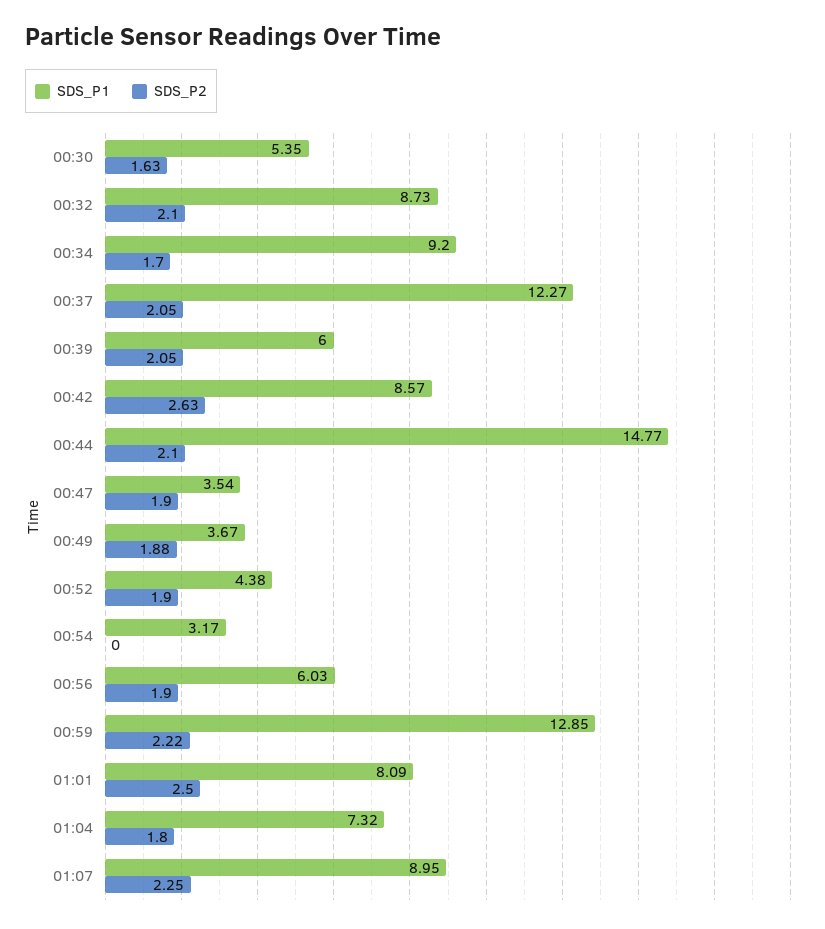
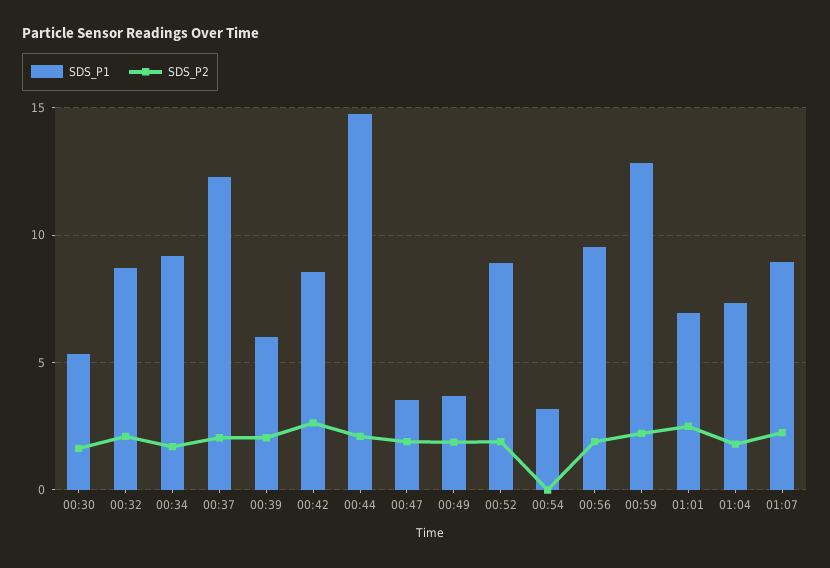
SDS_P1, 00:52: 4.38 -> 9
SDS_P1, 00:56: 6.03 -> 9.5
SDS_P1, 01:01: 8.09 -> 7

